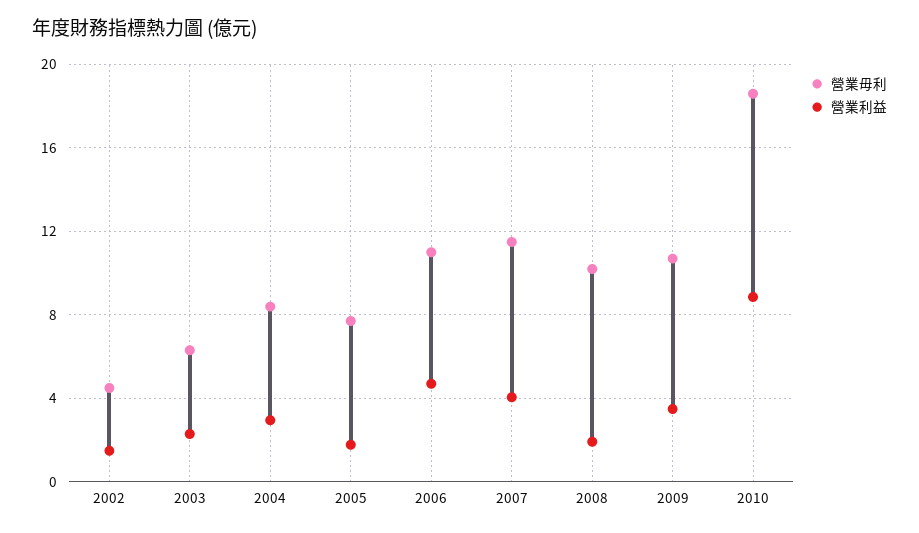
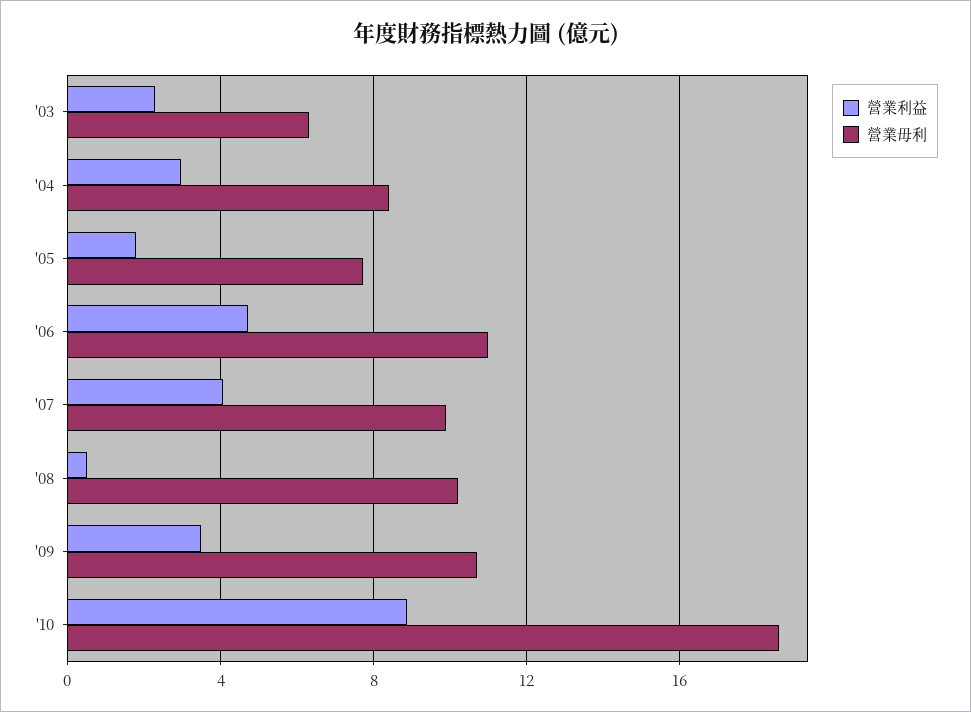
營業毋利, 2002: 4.5 -> none
營業利益, 2002: 1.5 -> none
營業毋利, 2007: 11.5 -> 10
營業利益, 2008: 2 -> 0.5

